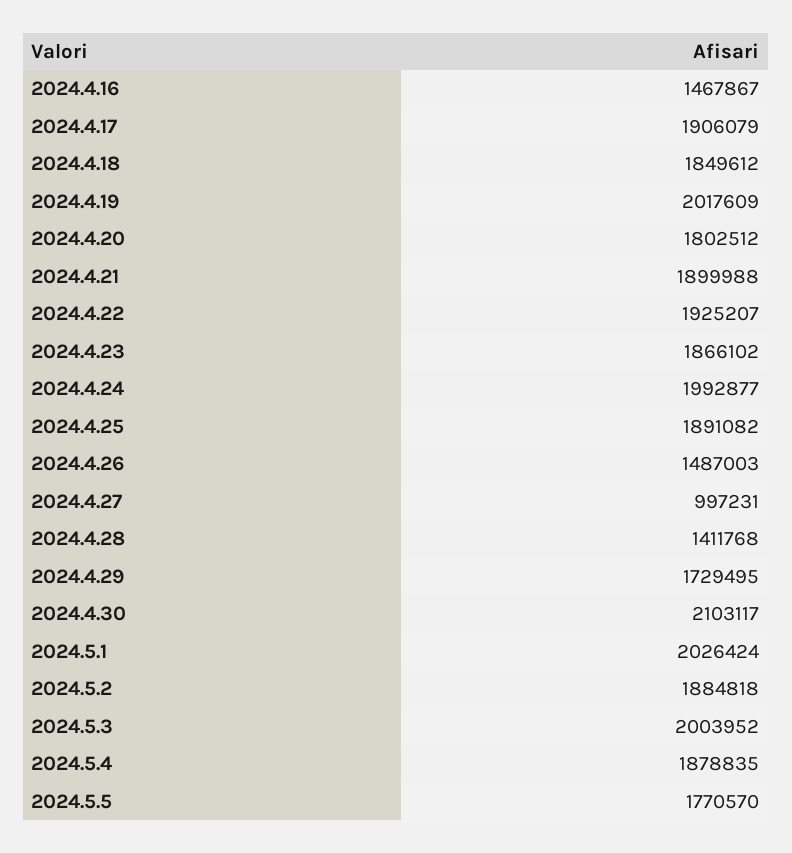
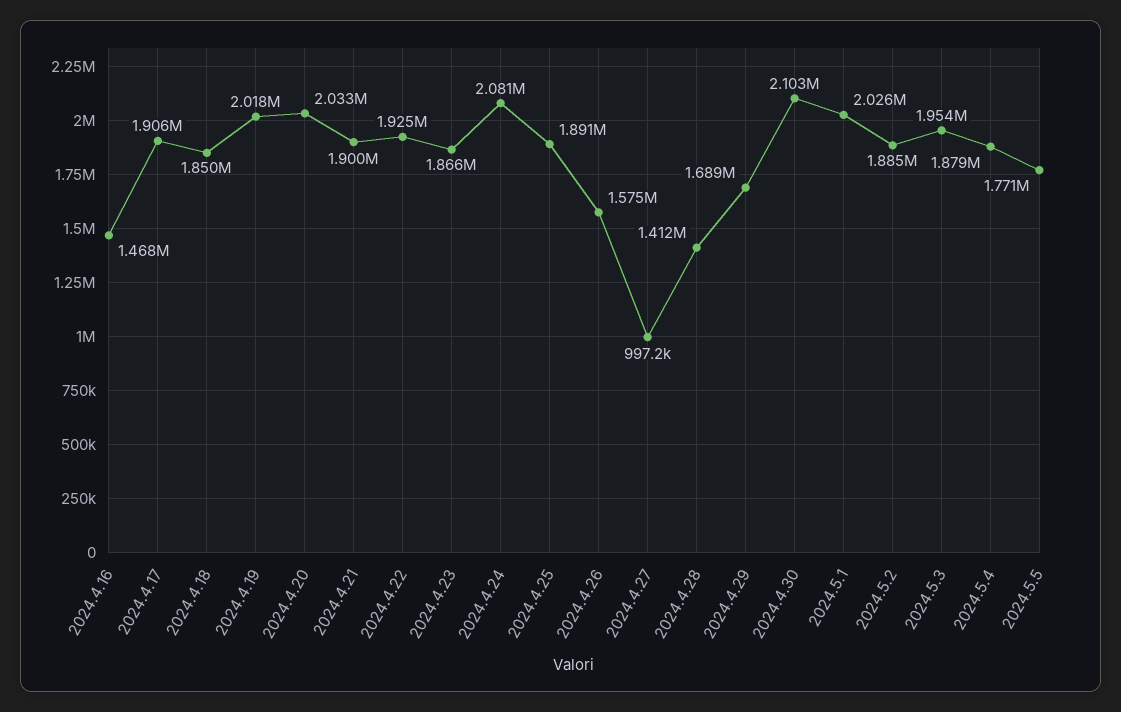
2024.4.20: 1802512 -> 2033000
2024.4.24: 1992877 -> 2081000
2024.4.26: 1487003 -> 1575000
2024.4.29: 1729495 -> 1689000
2024.5.3: 2003952 -> 1954000

